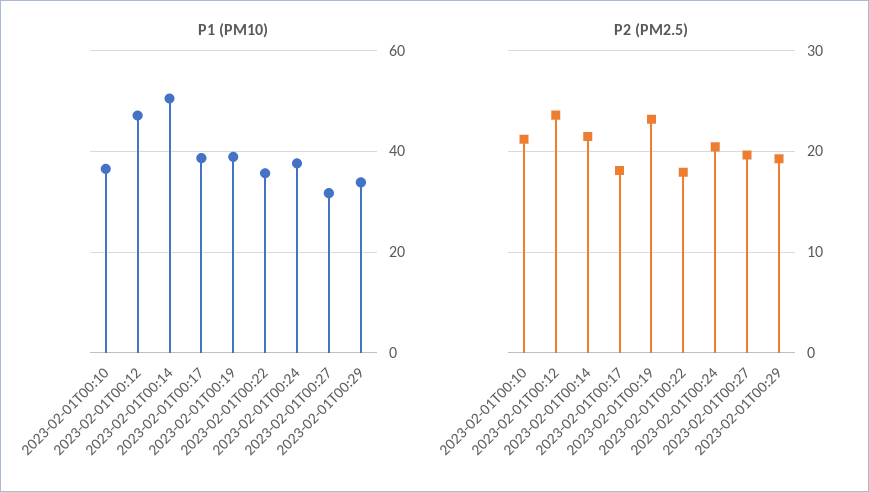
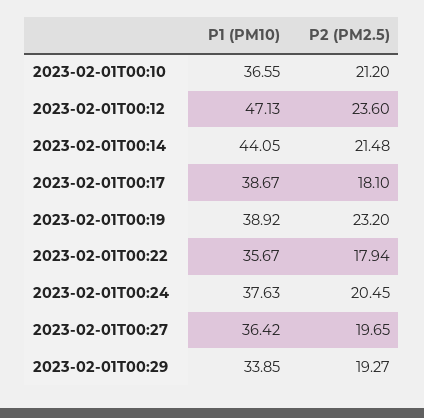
P1 (PM10), 2023-02-01T00:14: 50 -> 44.05
P1 (PM10), 2023-02-01T00:27: 32 -> 36.42

